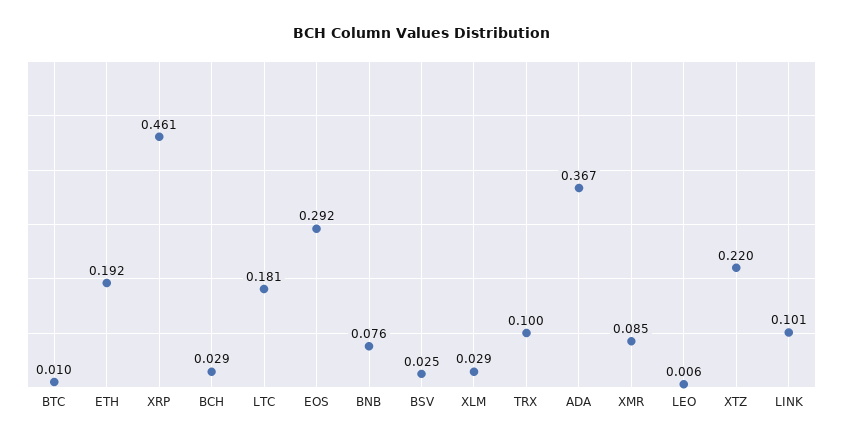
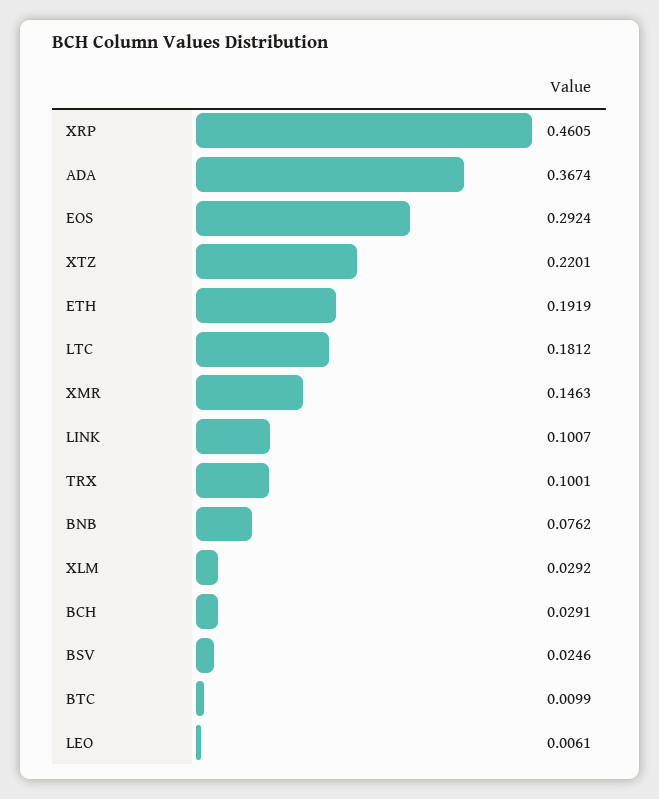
XMR: 0.085 -> 0.1463

